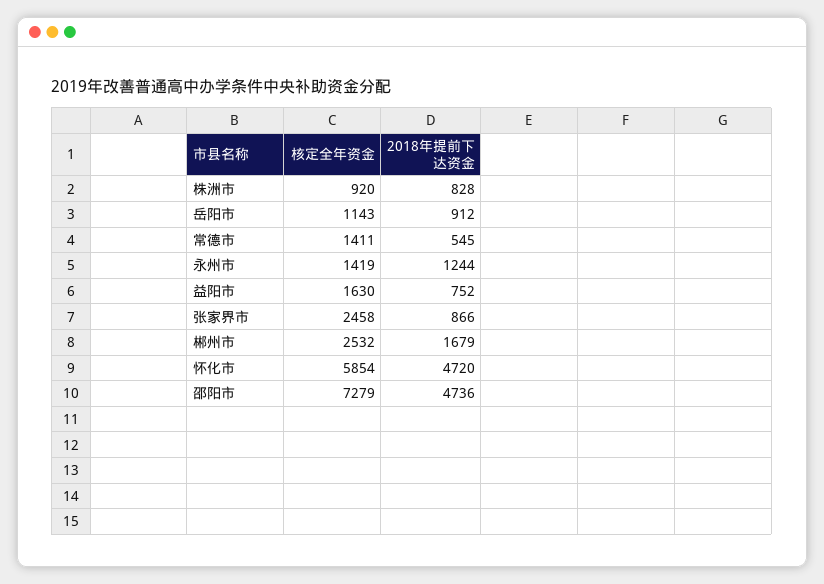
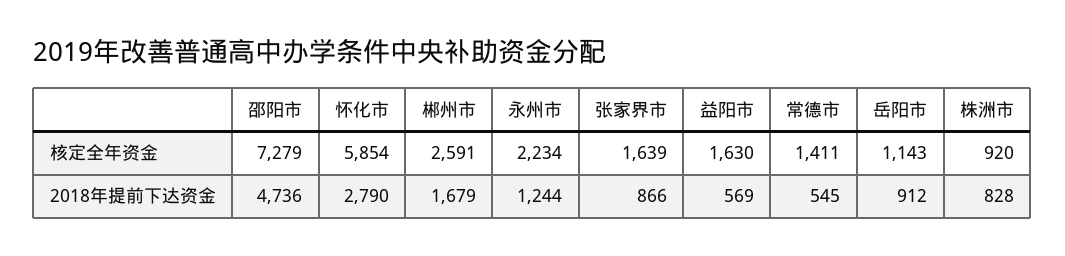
核定全年资金, 永州市: 1419 -> 2234
2018年提前下达资金, 益阳市: 752 -> 569
核定全年资金, 张家界市: 2458 -> 1639
核定全年资金, 郴州市: 2532 -> 2591
2018年提前下达资金, 怀化市: 4720 -> 2790

